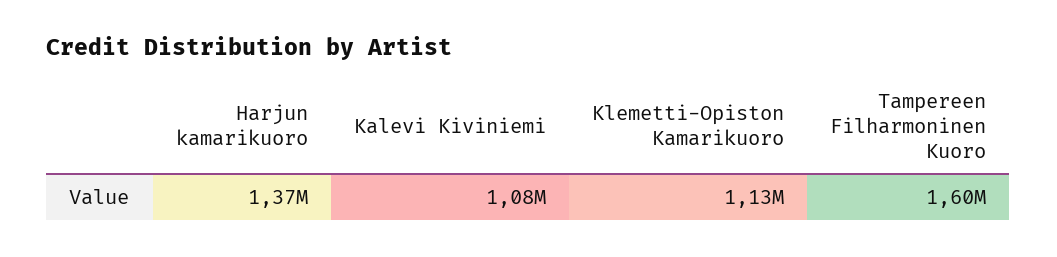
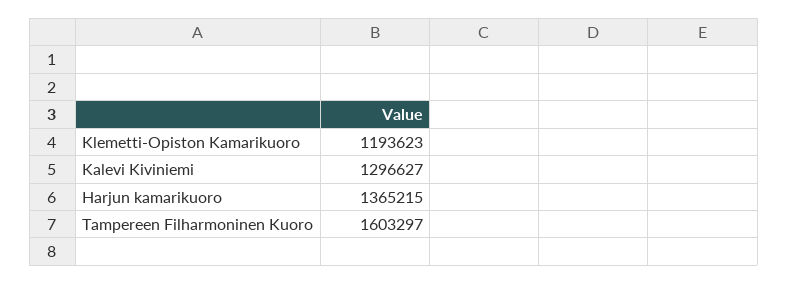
Kalevi Kiviniemi: 1080000 -> 1296627
Klemetti-Opiston Kamarikuoro: 1130000 -> 1193623

